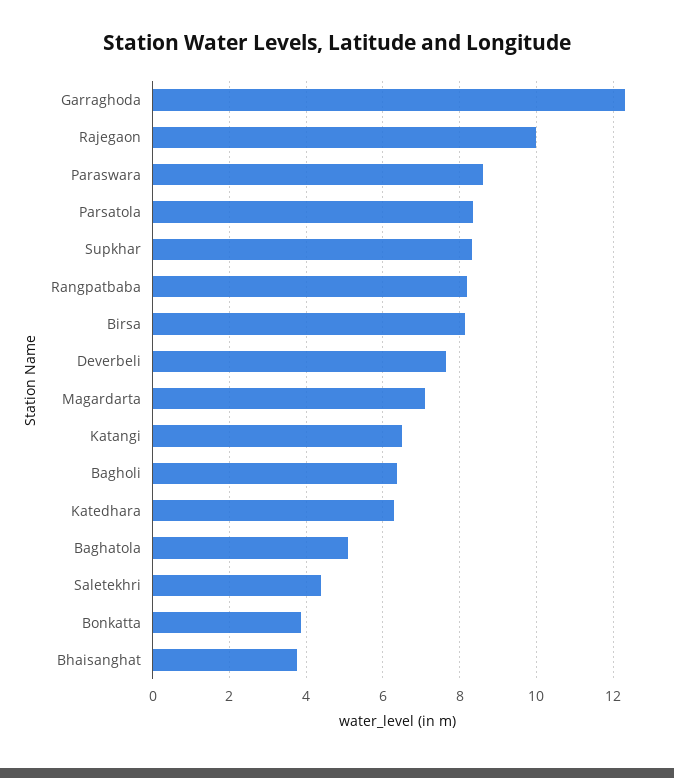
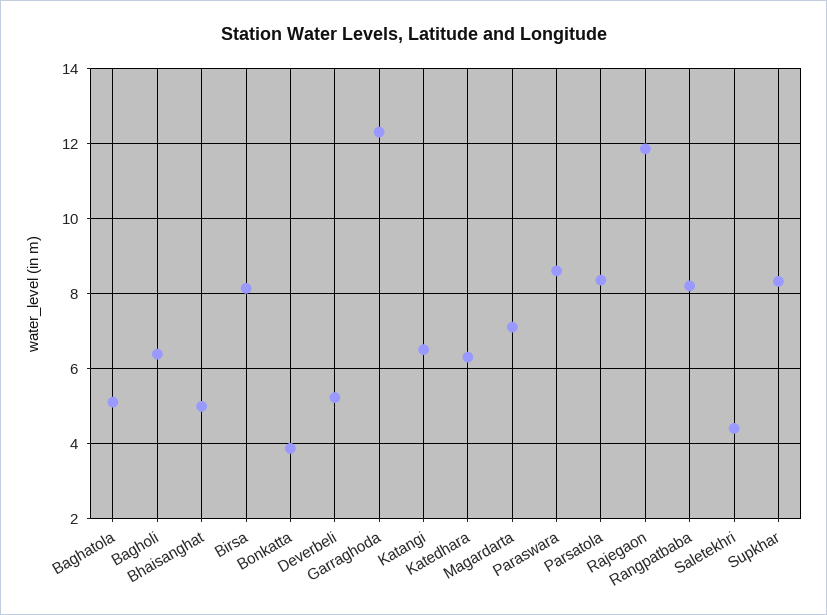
Rajegaon: 10 -> 11.8
Deverbeli: 7.6 -> 5.2
Bhaisanghat: 3.8 -> 5

